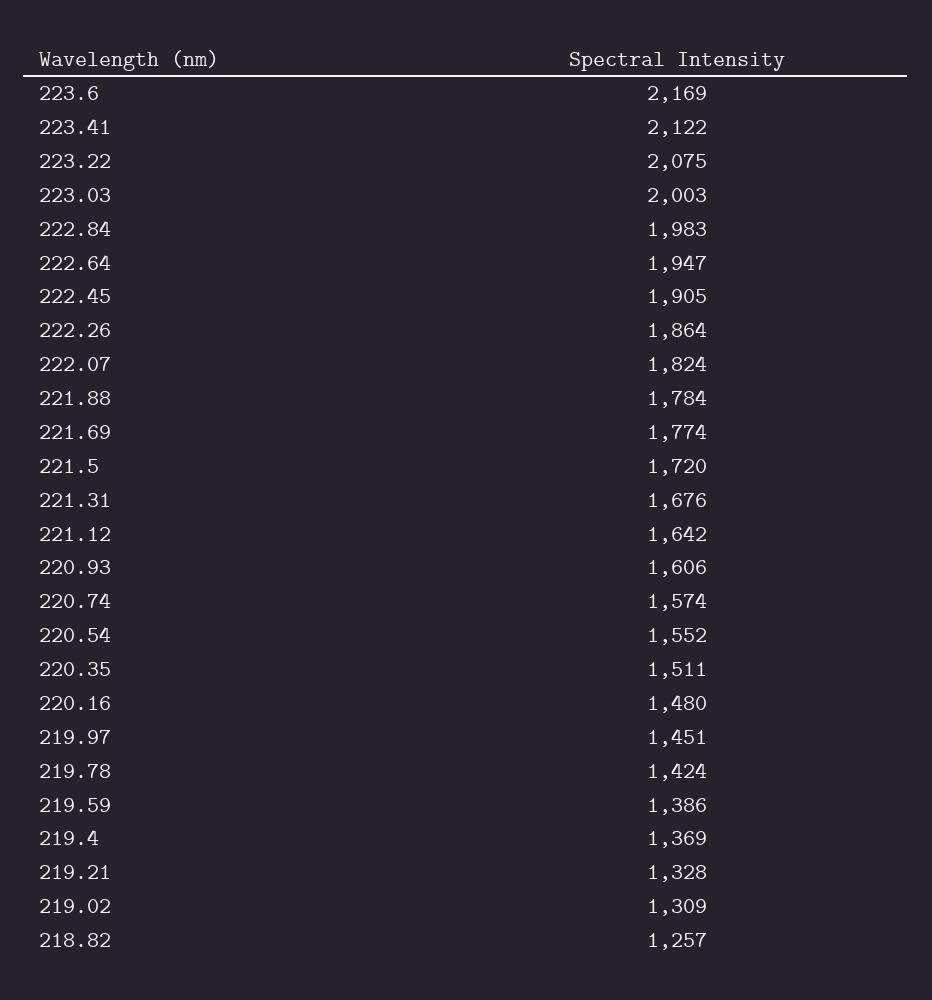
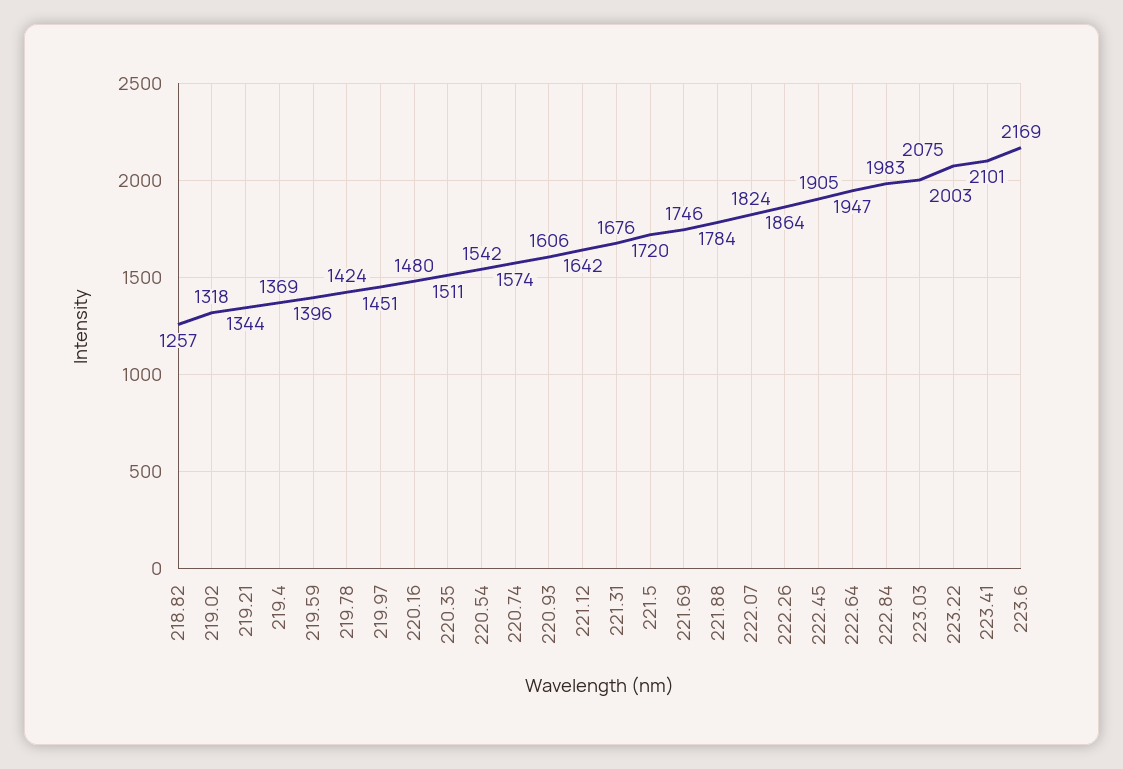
223.41: 2122 -> 2101
221.69: 1774 -> 1746
220.54: 1552 -> 1542
219.59: 1386 -> 1396
219.21: 1328 -> 1344
219.02: 1309 -> 1318

